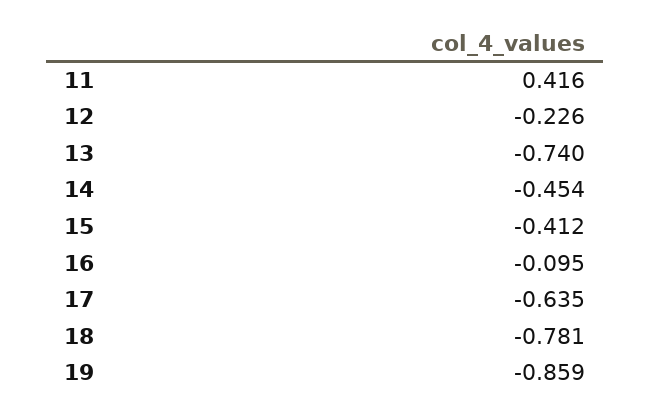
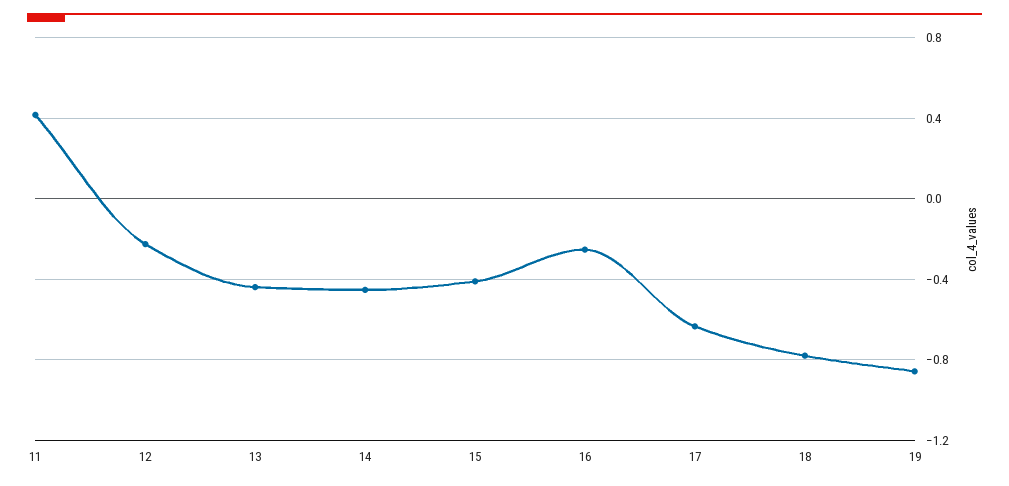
13: -0.74 -> -0.45
16: -0.095 -> -0.25

